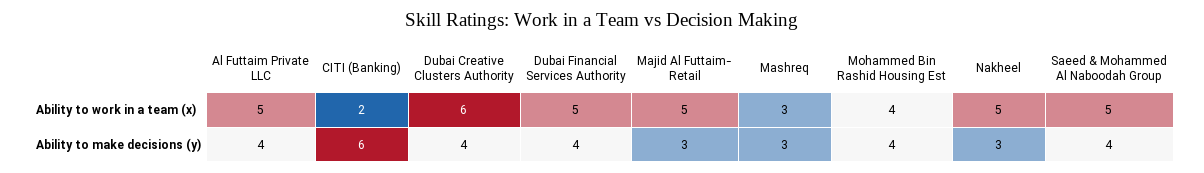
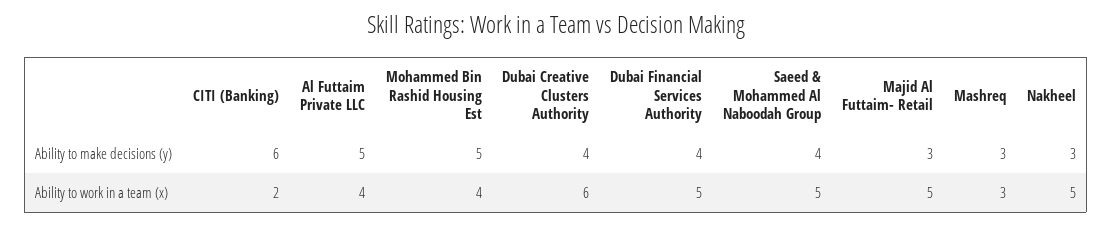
Al Futtaim Private LLC, Ability to work in a team (x): 5 -> 4
Al Futtaim Private LLC, Ability to make decisions (y): 4 -> 5
Mohammed Bin Rashid Housing Est, Ability to make decisions (y): 4 -> 5

